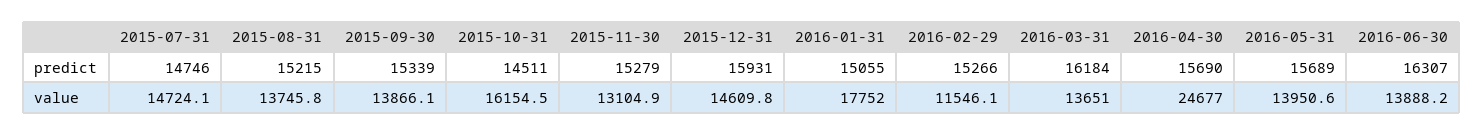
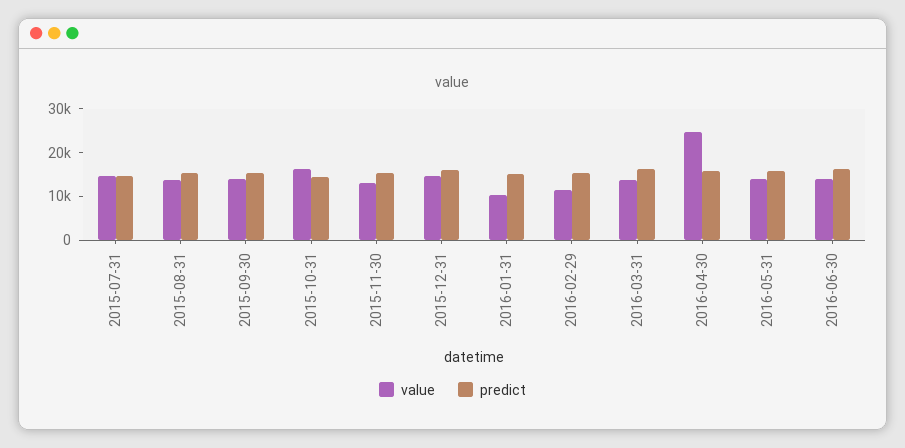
value, 2016-01-31: 17752 -> 10000

